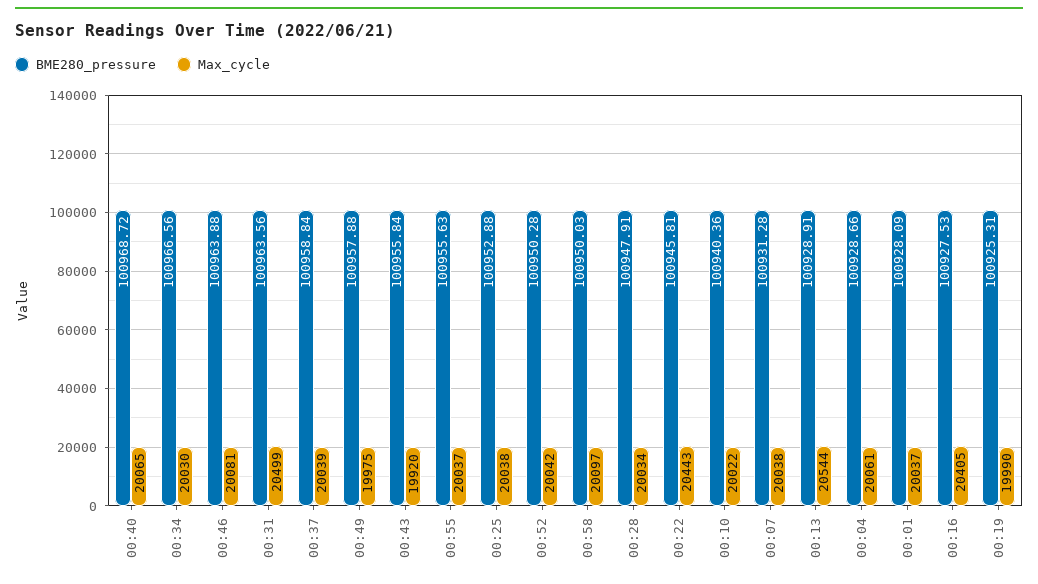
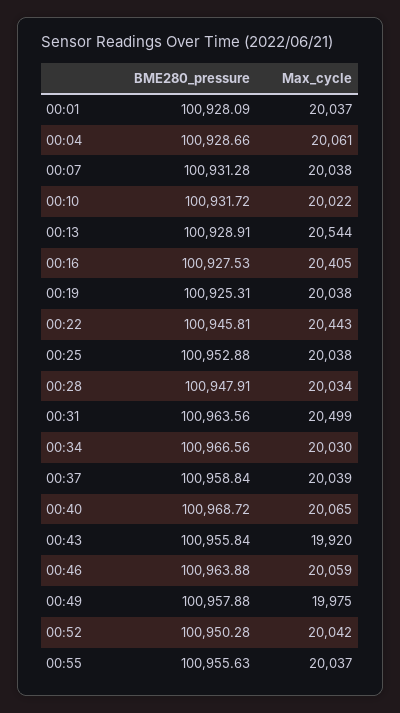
Max_cycle, 00:46: 20081 -> 20059
BME280_pressure, 00:58: 100950.03 -> none
Max_cycle, 00:58: 20097 -> none
BME280_pressure, 00:10: 100940.36 -> 100931.72
Max_cycle, 00:19: 19990 -> 20038

